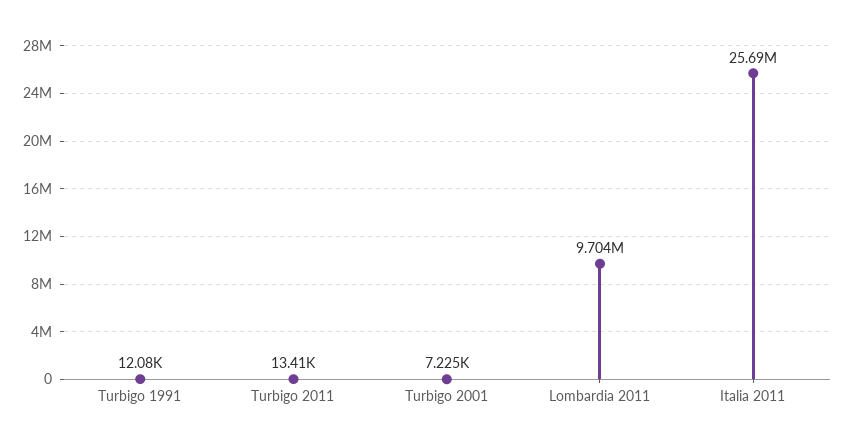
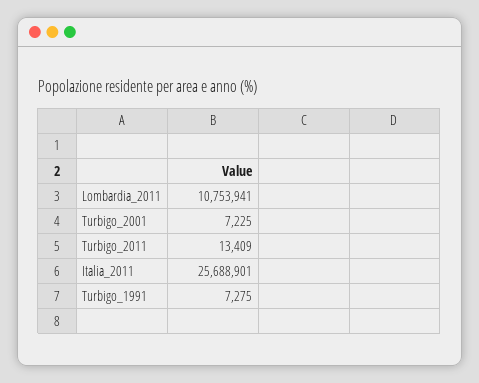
Turbigo 1991: 12080 -> 7275
Lombardia 2011: 9704000 -> 10753941

